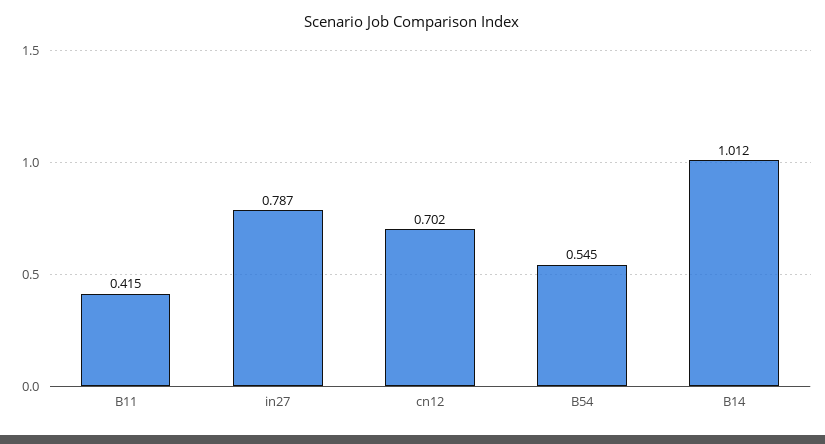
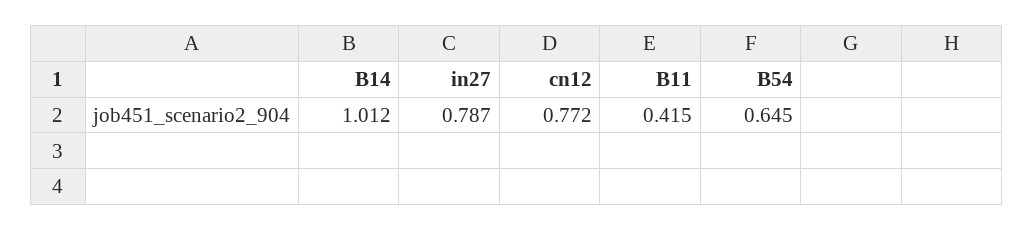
cn12: 0.702 -> 0.772
B54: 0.545 -> 0.645

